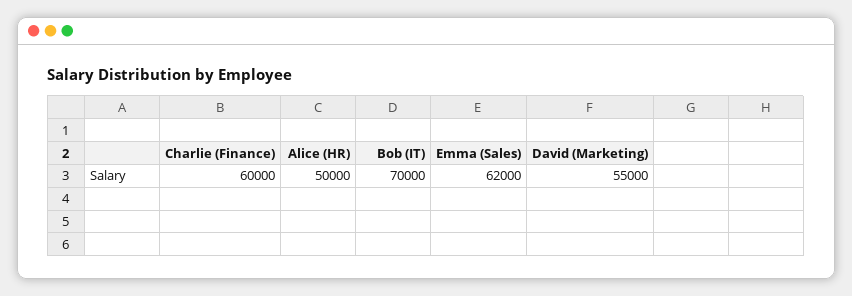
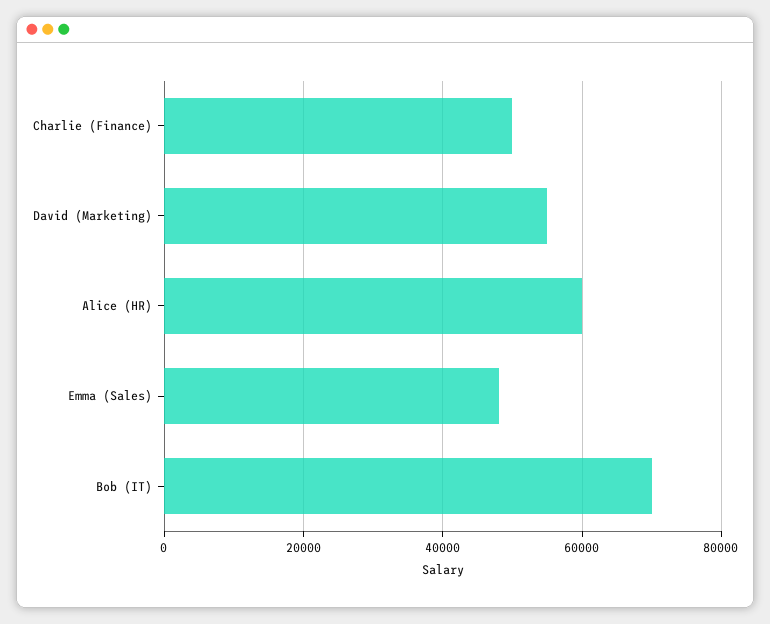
Charlie (Finance): 60000 -> 50000
Alice (HR): 50000 -> 60000
Emma (Sales): 62000 -> 48000

